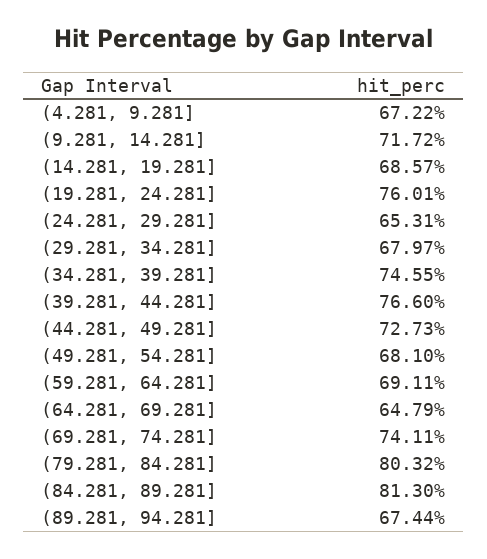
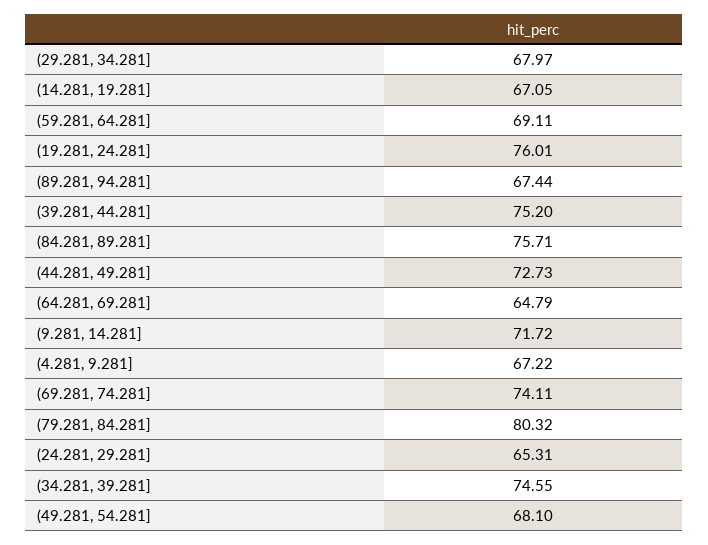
(14.281, 19.281]: 68.57 -> 67.05
(39.281, 44.281]: 76.6 -> 75.2
(84.281, 89.281]: 81.3 -> 75.71

